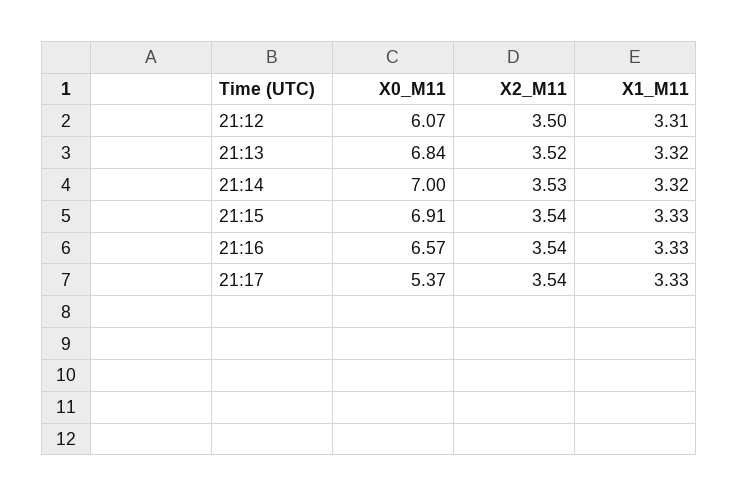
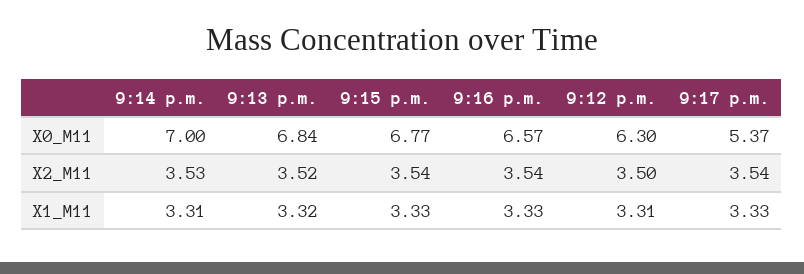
X0_M11, 21:12: 6.07 -> 6.3
X1_M11, 21:14: 3.32 -> 3.31
X0_M11, 21:15: 6.91 -> 6.77

